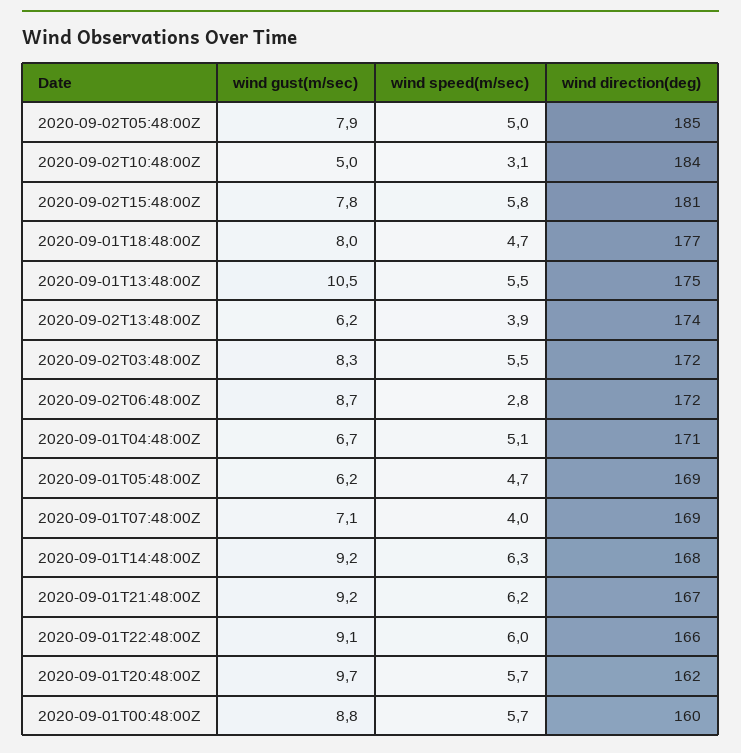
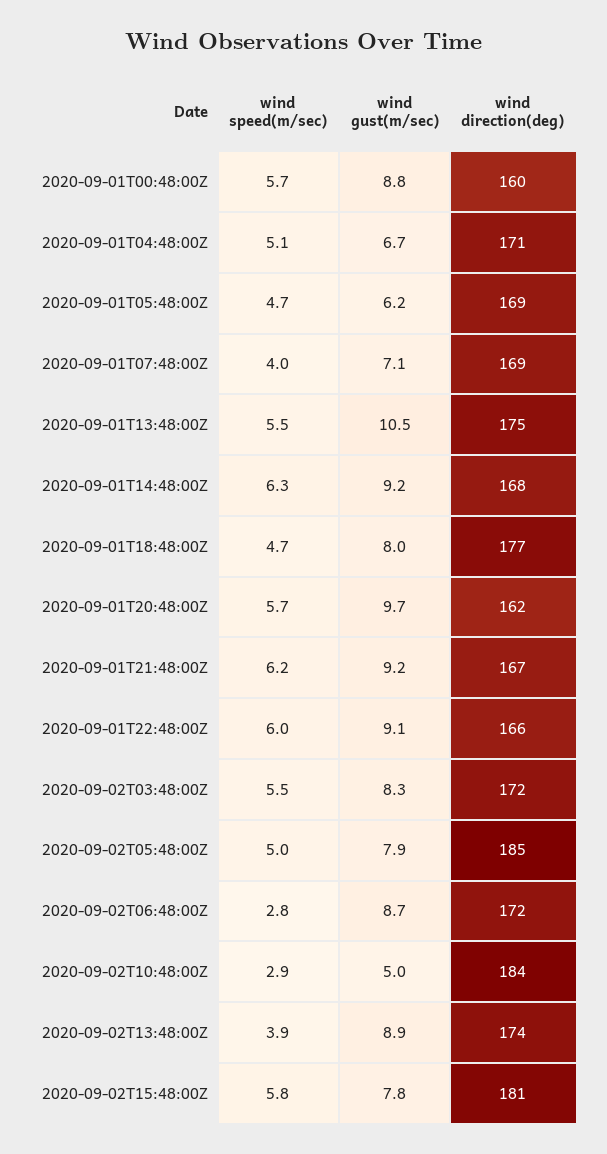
wind speed(m/sec), 2020-09-02T10:48:00Z: 3.1 -> 2.9
wind gust(m/sec), 2020-09-02T13:48:00Z: 6.2 -> 8.9

